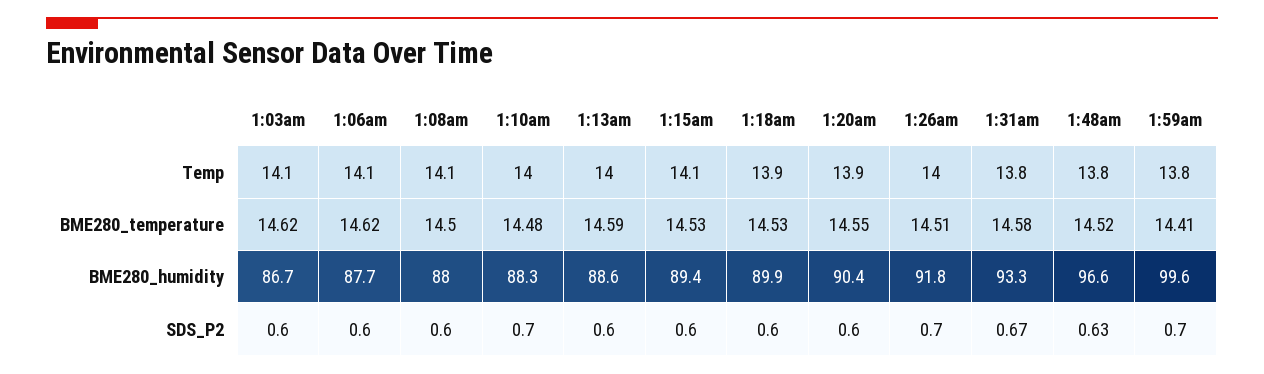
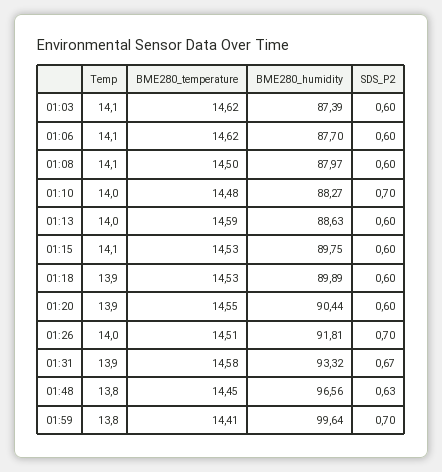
1:31am, Temp: 13.8 -> 13.9
1:48am, BME280_temperature: 14.52 -> 14.45
1:03am, BME280_humidity: 86.7 -> 87.39
1:15am, BME280_humidity: 89.4 -> 89.75

